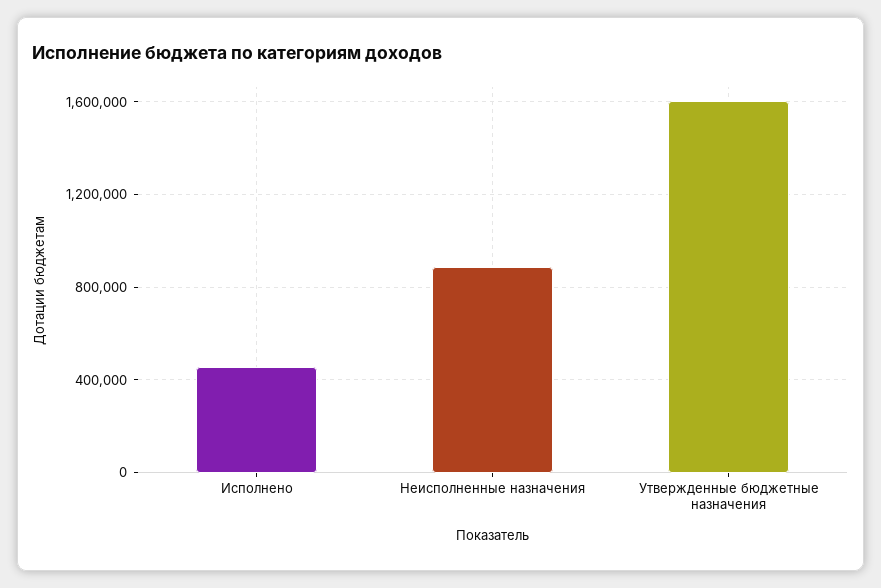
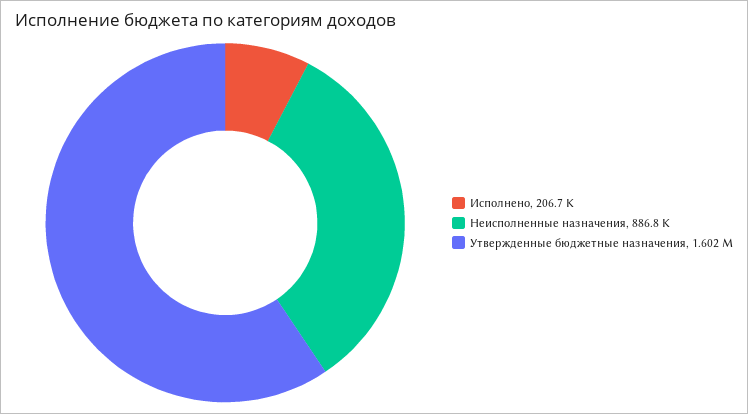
Исполнено: 450000 -> 206700

